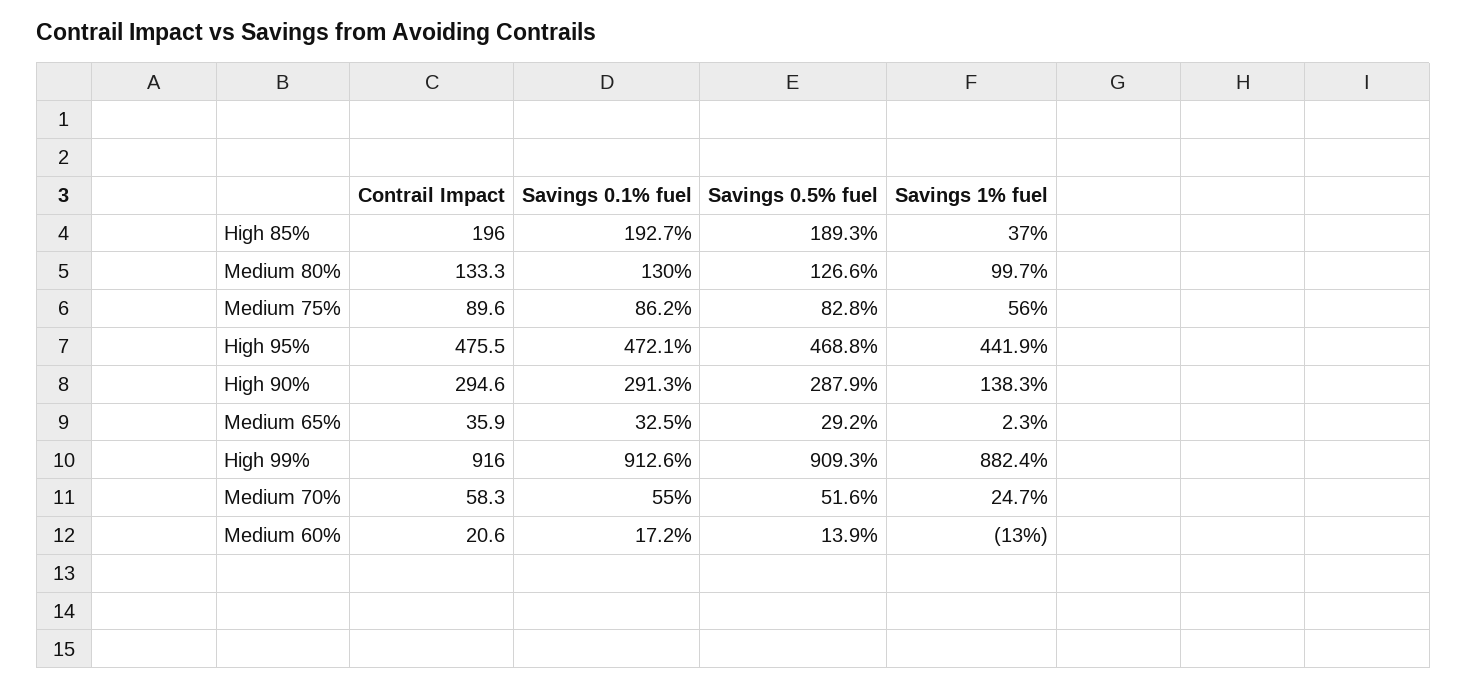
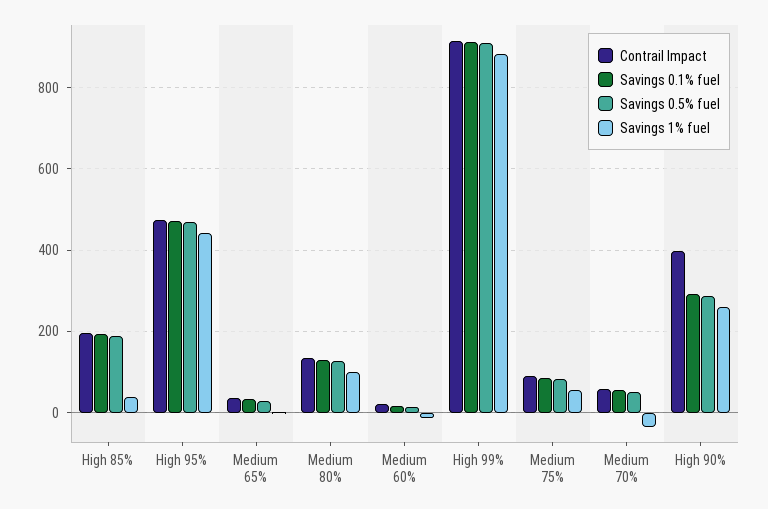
Contrail Impact, High 90%: 294.6 -> 400
Savings 1% fuel, High 90%: 138.3 -> 260
Savings 1% fuel, Medium 70%: 24.7 -> -40

